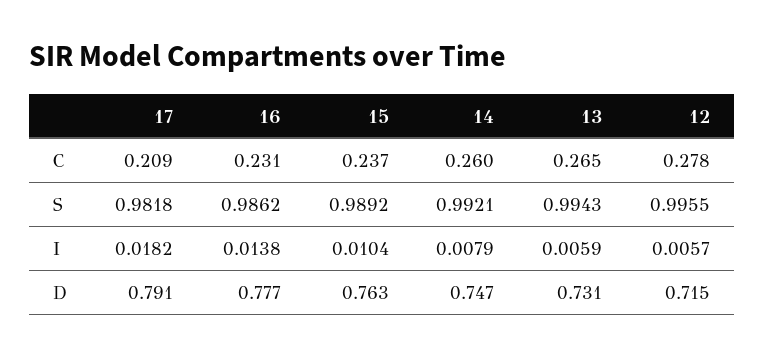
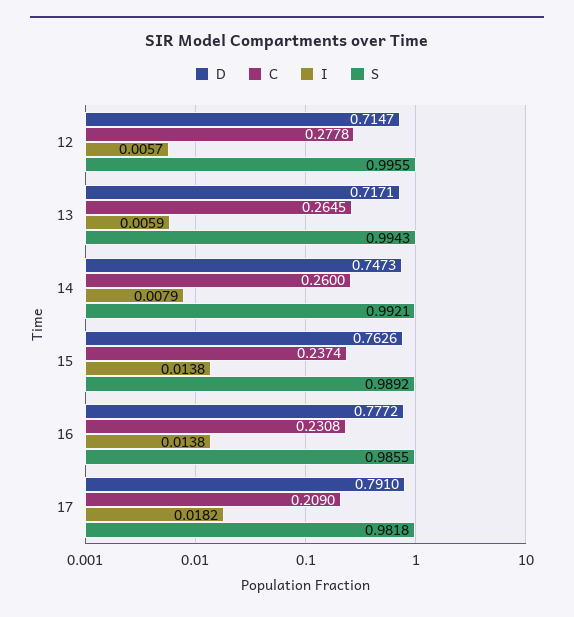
S, 16: 0.9862 -> 0.9855
I, 15: 0.0104 -> 0.0138
D, 13: 0.731 -> 0.7171

